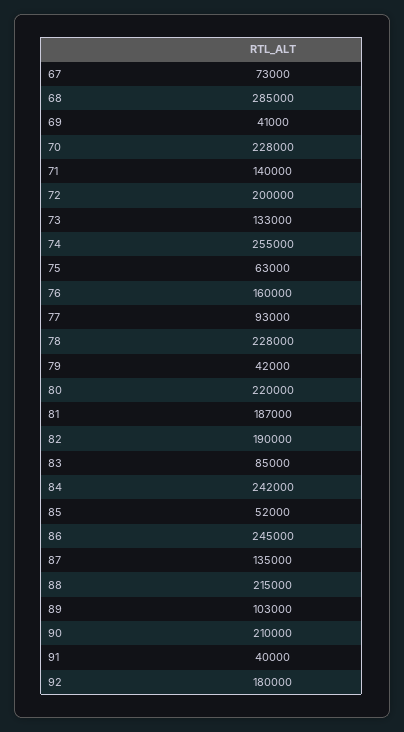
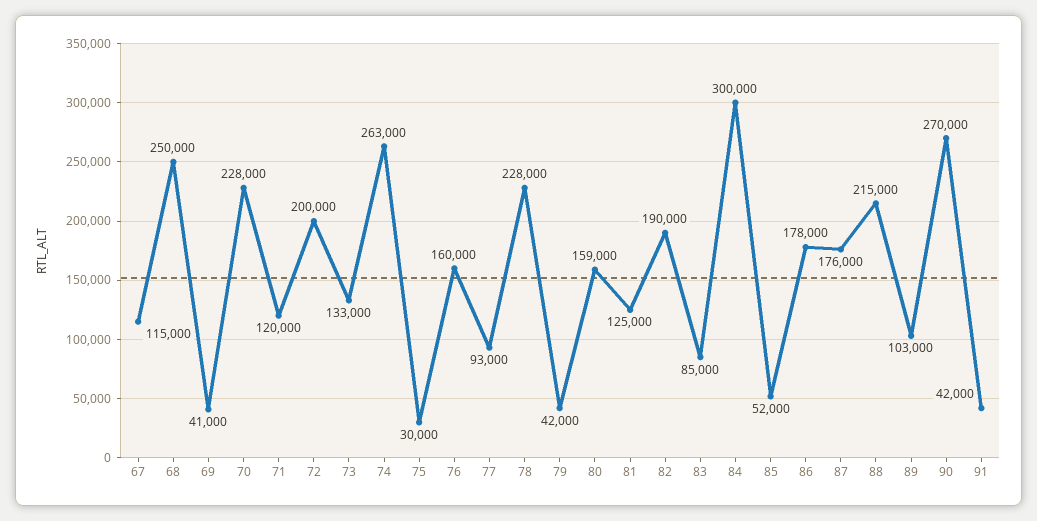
67: 73000 -> 115000
68: 285000 -> 250000
71: 140000 -> 120000
74: 255000 -> 263000
75: 63000 -> 30000
80: 220000 -> 159000
81: 187000 -> 125000
84: 242000 -> 300000
86: 245000 -> 178000
87: 135000 -> 176000
90: 210000 -> 270000
91: 40000 -> 42000
92: 180000 -> none

